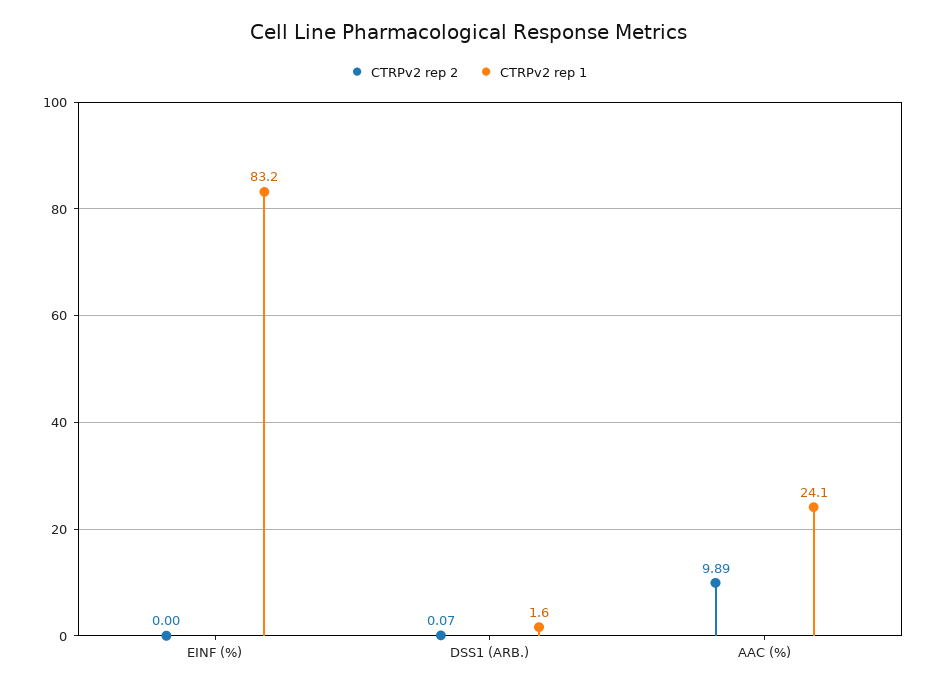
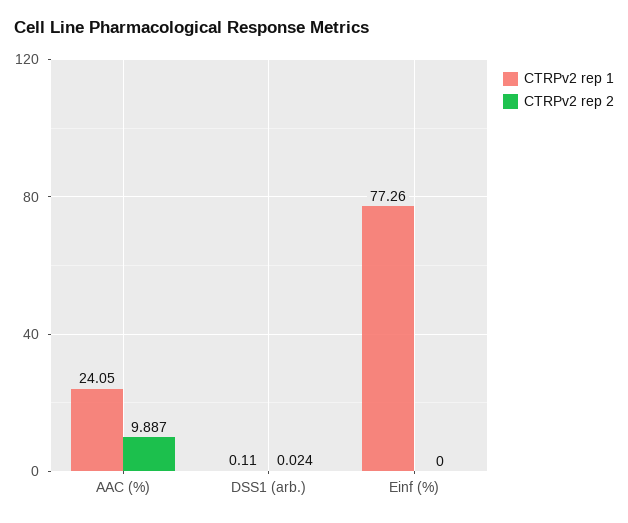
CTRPv2 rep 1, EINF (%): 83.2 -> 77.26
CTRPv2 rep 2, DSS1 (ARB.): 0.07 -> 0.024
CTRPv2 rep 1, DSS1 (ARB.): 1.6 -> 0.11

